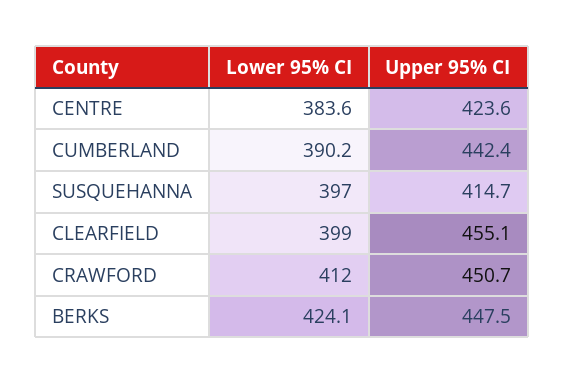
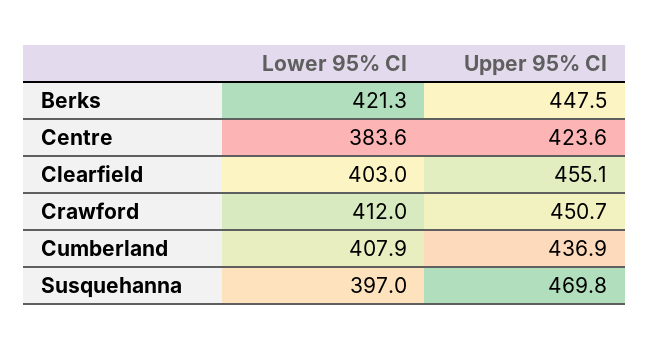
Lower 95% CI, CUMBERLAND: 390.2 -> 407.9
Upper 95% CI, CUMBERLAND: 442.4 -> 436.9
Upper 95% CI, SUSQUEHANNA: 414.7 -> 469.8
Lower 95% CI, CLEARFIELD: 399 -> 403
Lower 95% CI, BERKS: 424.1 -> 421.3

